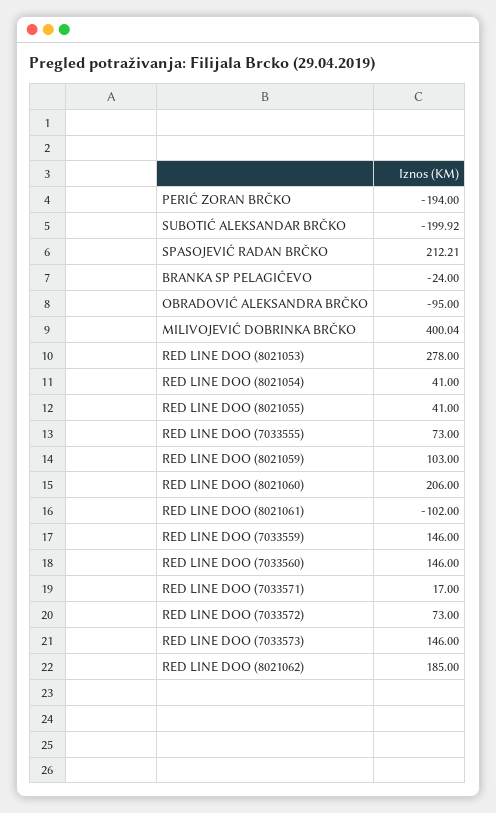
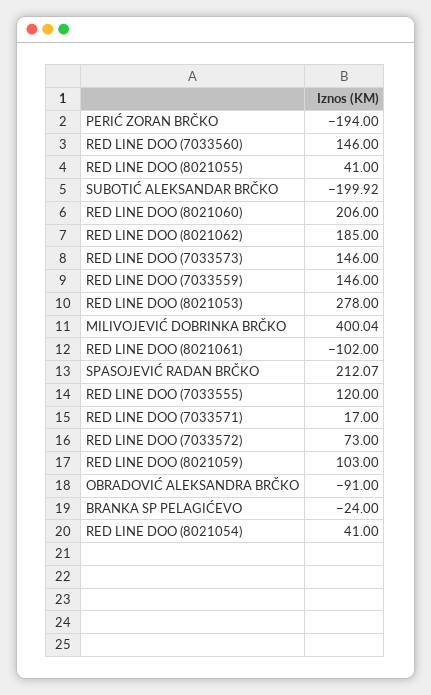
SPASOJEVIĆ RADAN BRČKO: 212.21 -> 212.07
OBRADOVIĆ ALEKSANDRA BRČKO: -95 -> -91
RED LINE DOO (7033555): 73 -> 120

